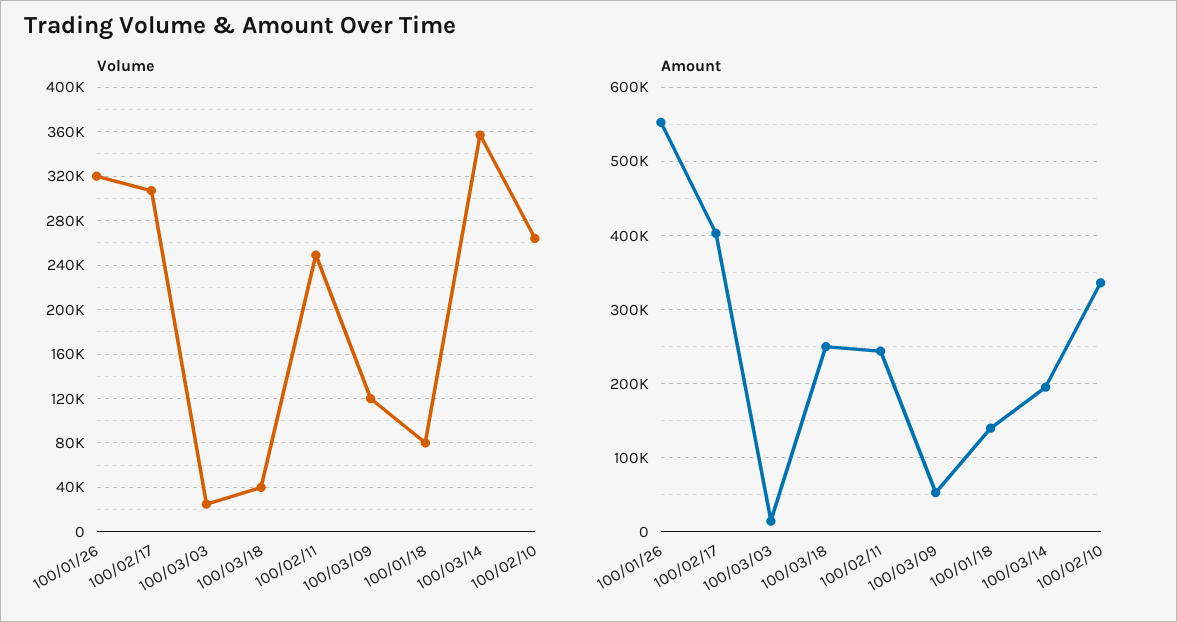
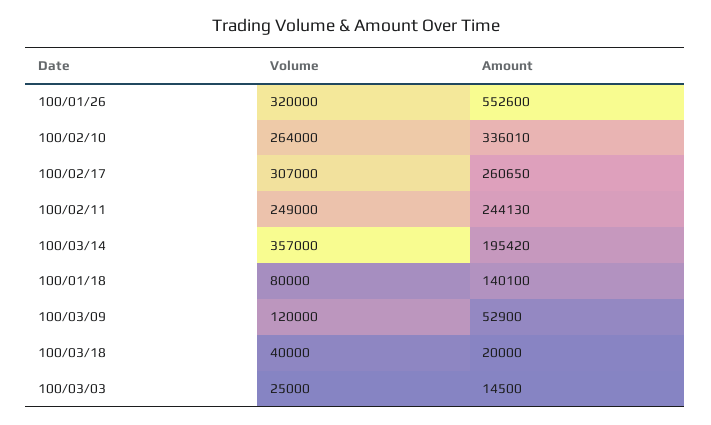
Amount, 100/02/17: 400000 -> 260650
Amount, 100/03/18: 250000 -> 20000

